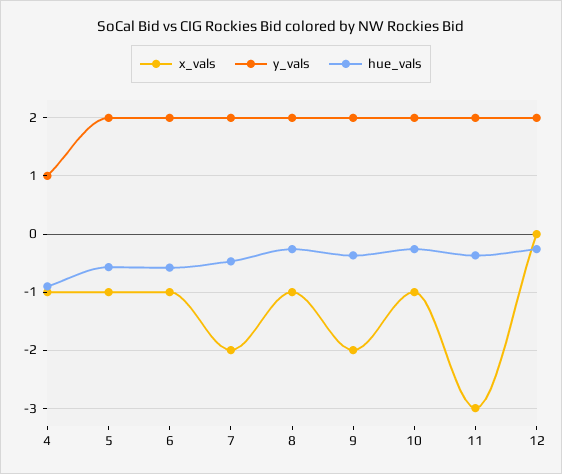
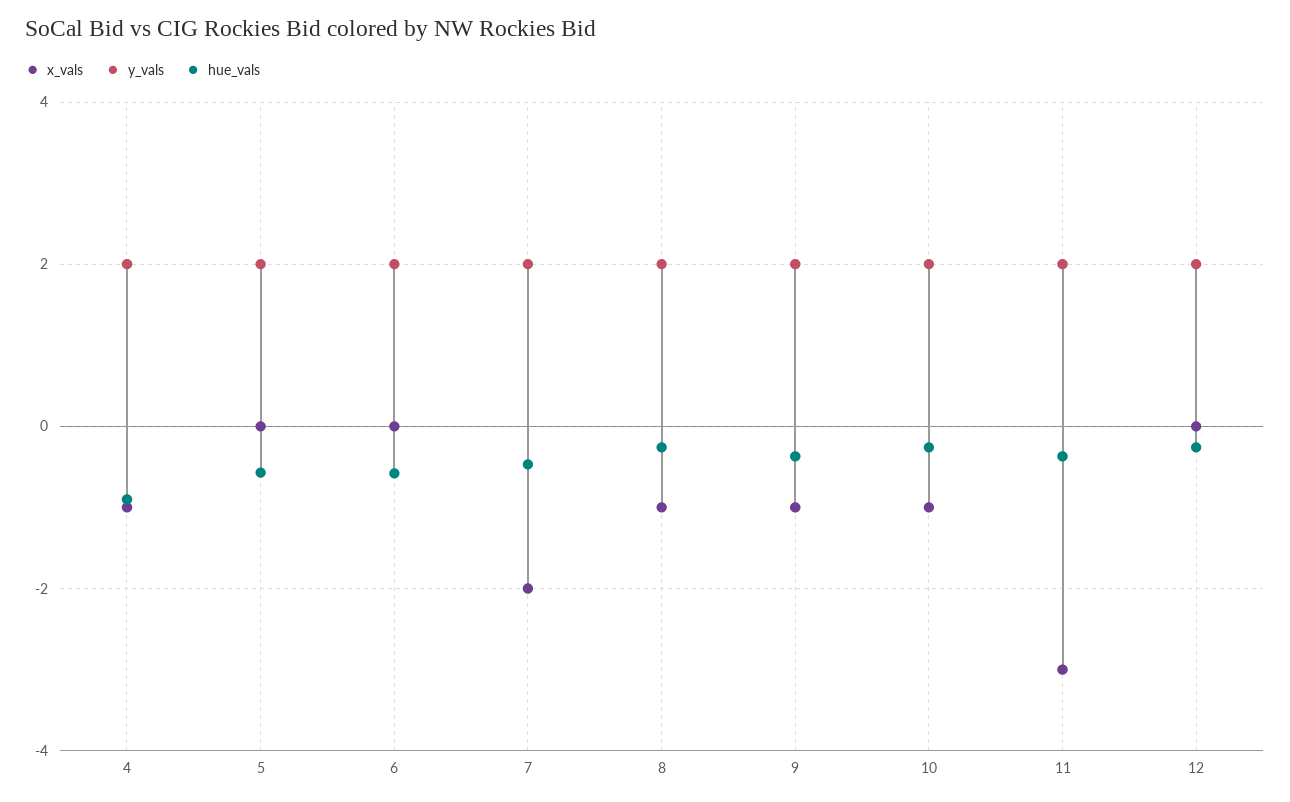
y_vals, 4: 1 -> 2
x_vals, 5: -1 -> 0
x_vals, 6: -1 -> 0
x_vals, 9: -2 -> -1

